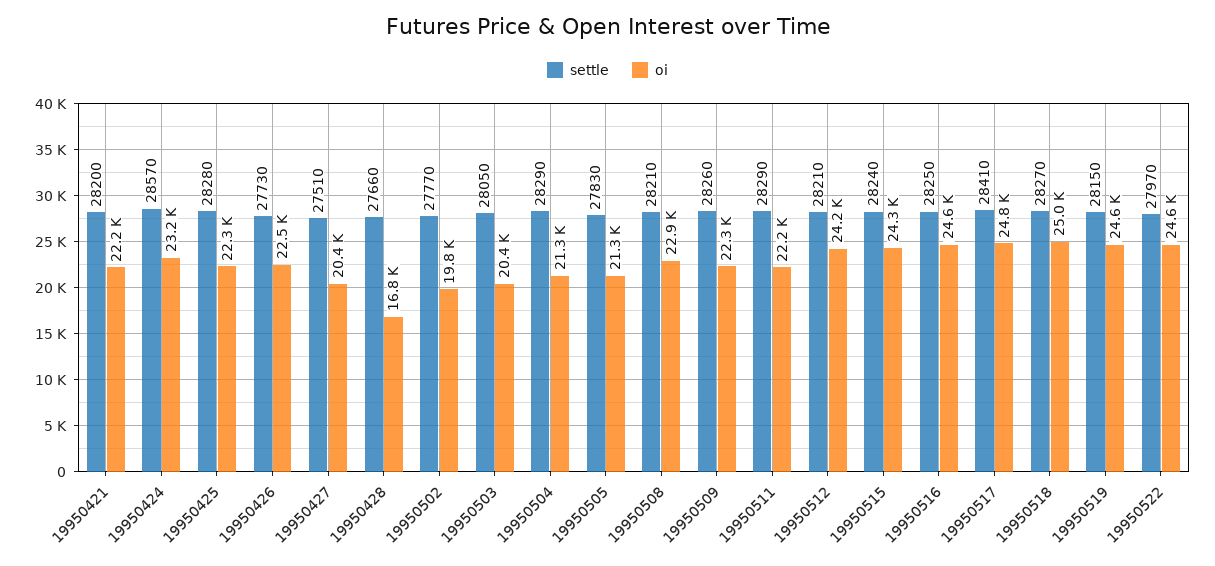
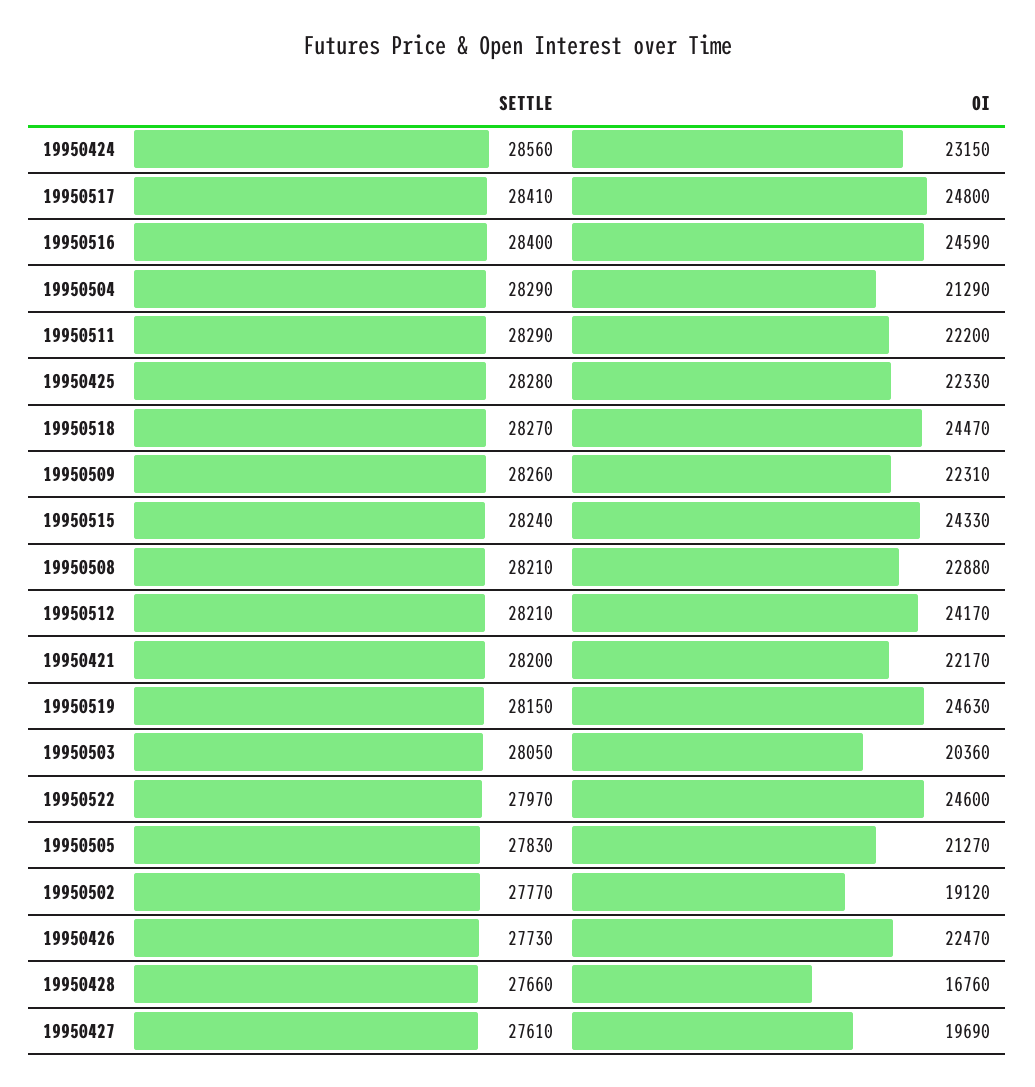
settle, 19950424: 28570 -> 28560
settle, 19950427: 27510 -> 27610
oi, 19950427: 20400 -> 19690
oi, 19950502: 19800 -> 19120
settle, 19950516: 28250 -> 28400
oi, 19950518: 25000 -> 24470

